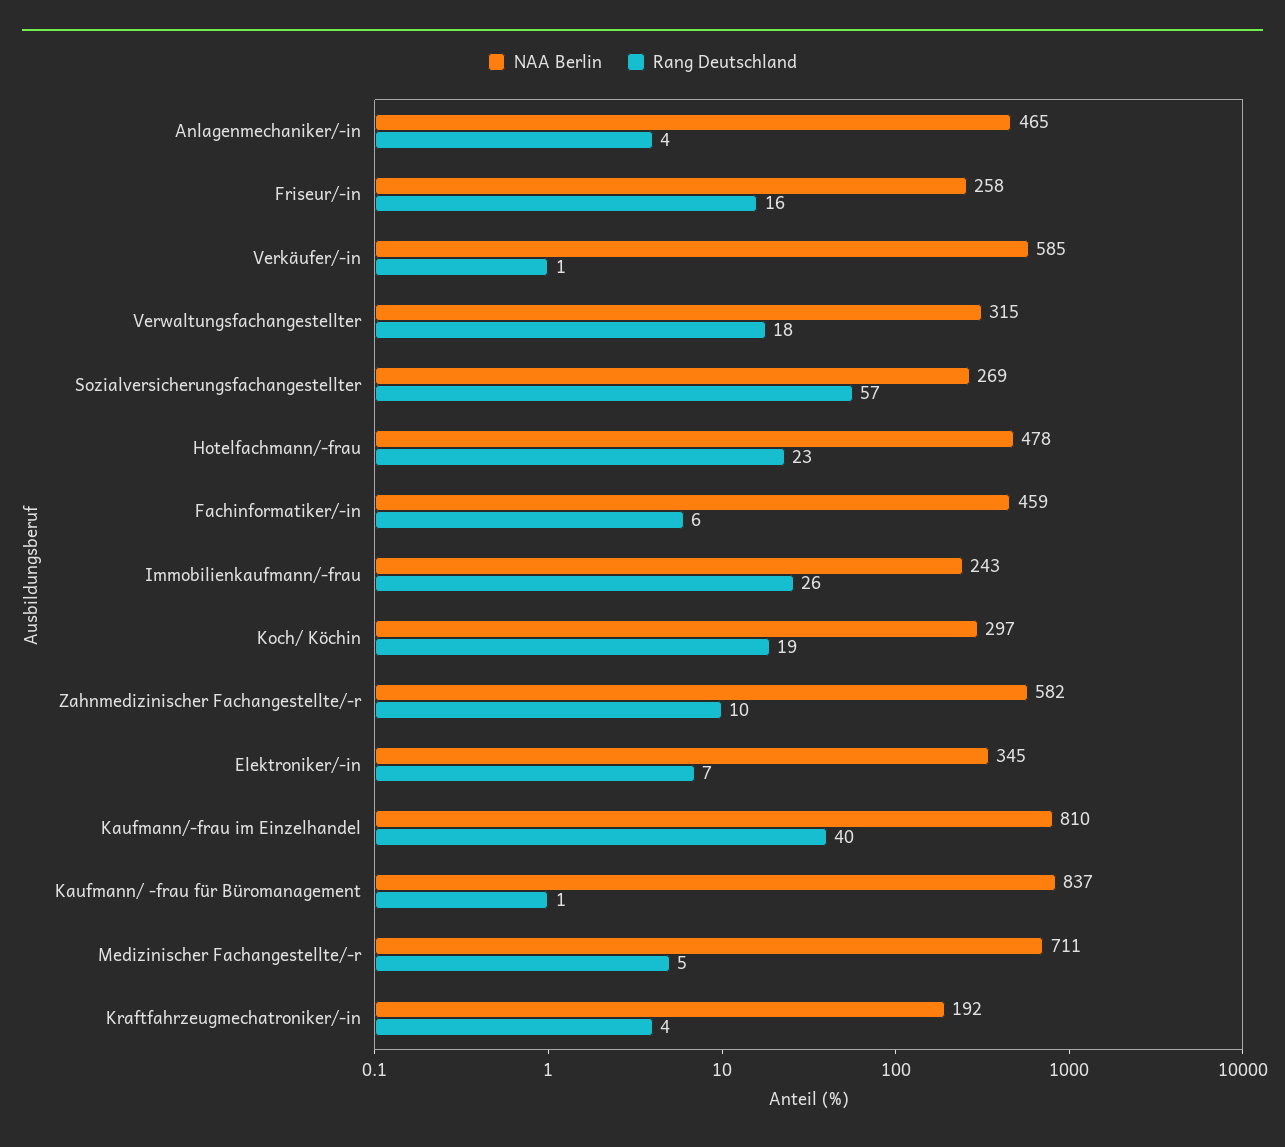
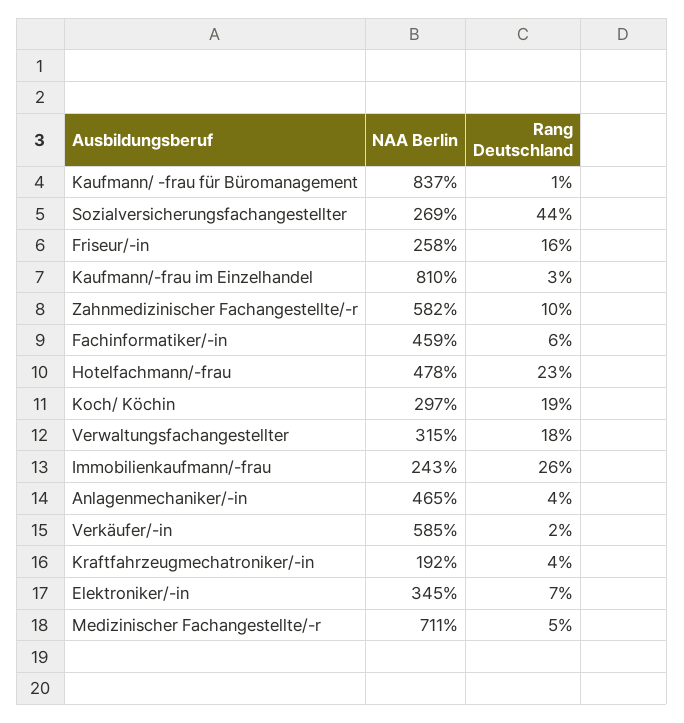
Rang Deutschland, Verkäufer/-in: 1 -> 2
Rang Deutschland, Sozialversicherungsfachangestellter: 57 -> 44
Rang Deutschland, Kaufmann/-frau im Einzelhandel: 40 -> 3

